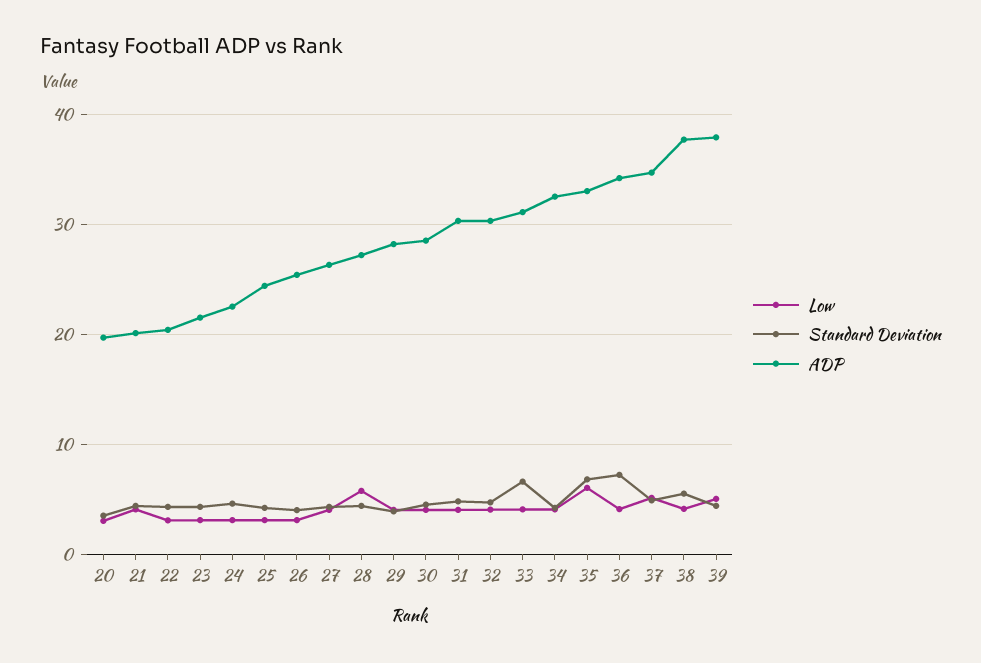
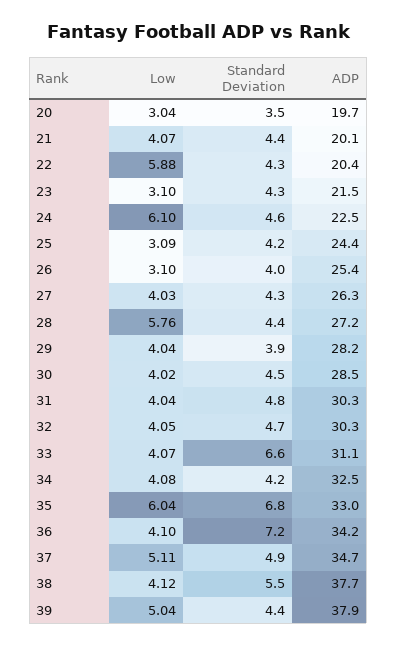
Low, 22: 3 -> 5.88
Low, 24: 3 -> 6.1

